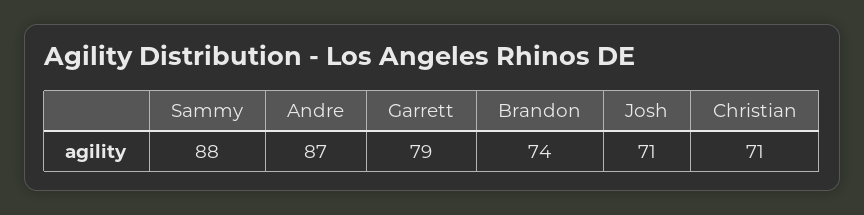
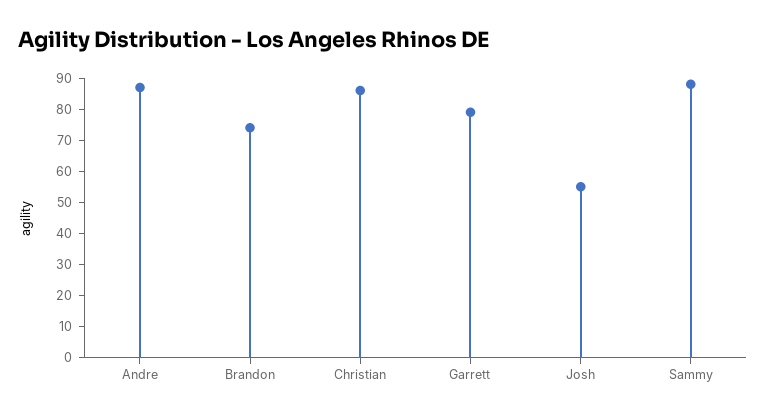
Josh: 71 -> 55
Christian: 71 -> 85

